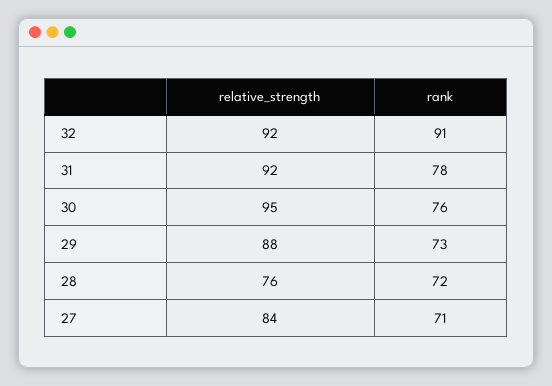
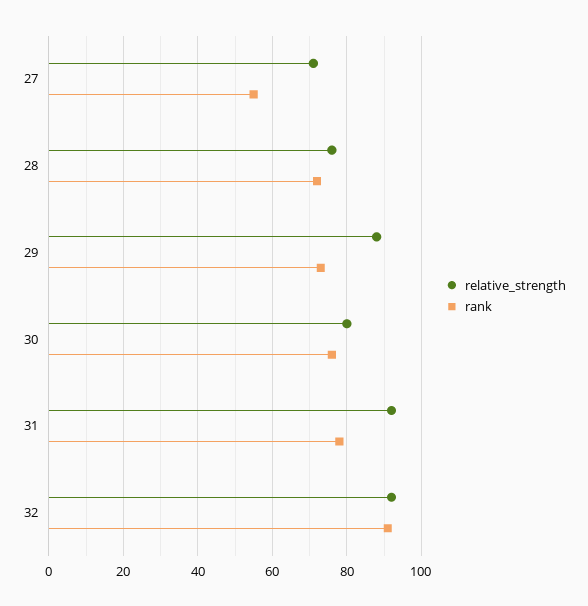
relative_strength, 30: 95 -> 80
relative_strength, 27: 84 -> 70
rank, 27: 71 -> 55

